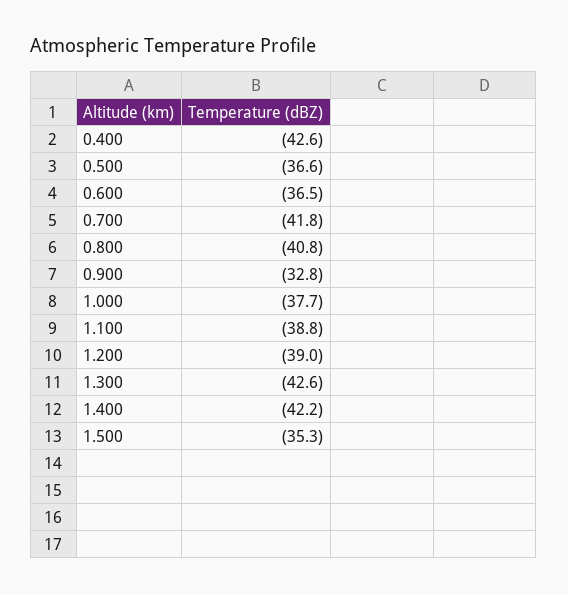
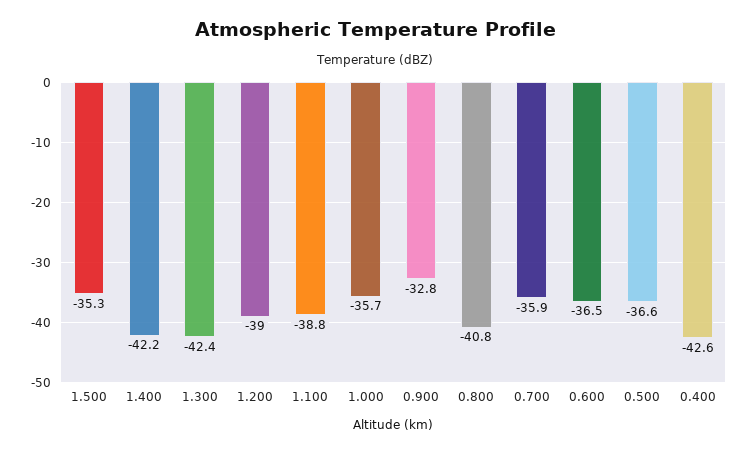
0.700: -41.8 -> -35.9
1.000: -37.7 -> -35.7
1.300: -42.6 -> -42.4

